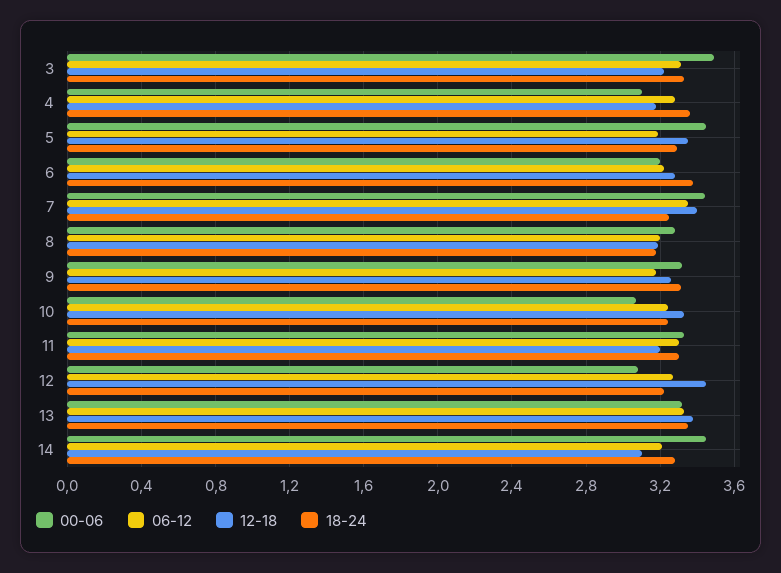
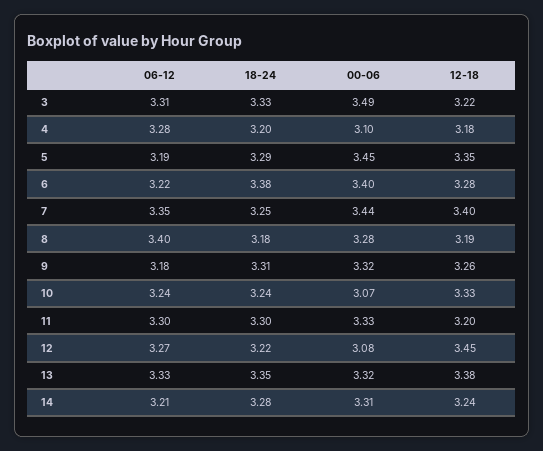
18-24, 4: 3.35 -> 3.2
00-06, 6: 3.2 -> 3.4
06-12, 8: 3.2 -> 3.4
00-06, 14: 3.45 -> 3.31
12-18, 14: 3.1 -> 3.24

